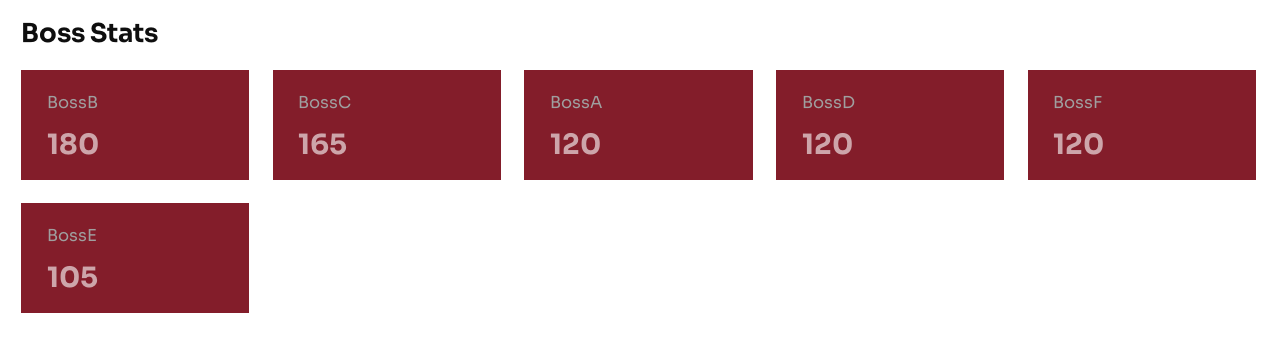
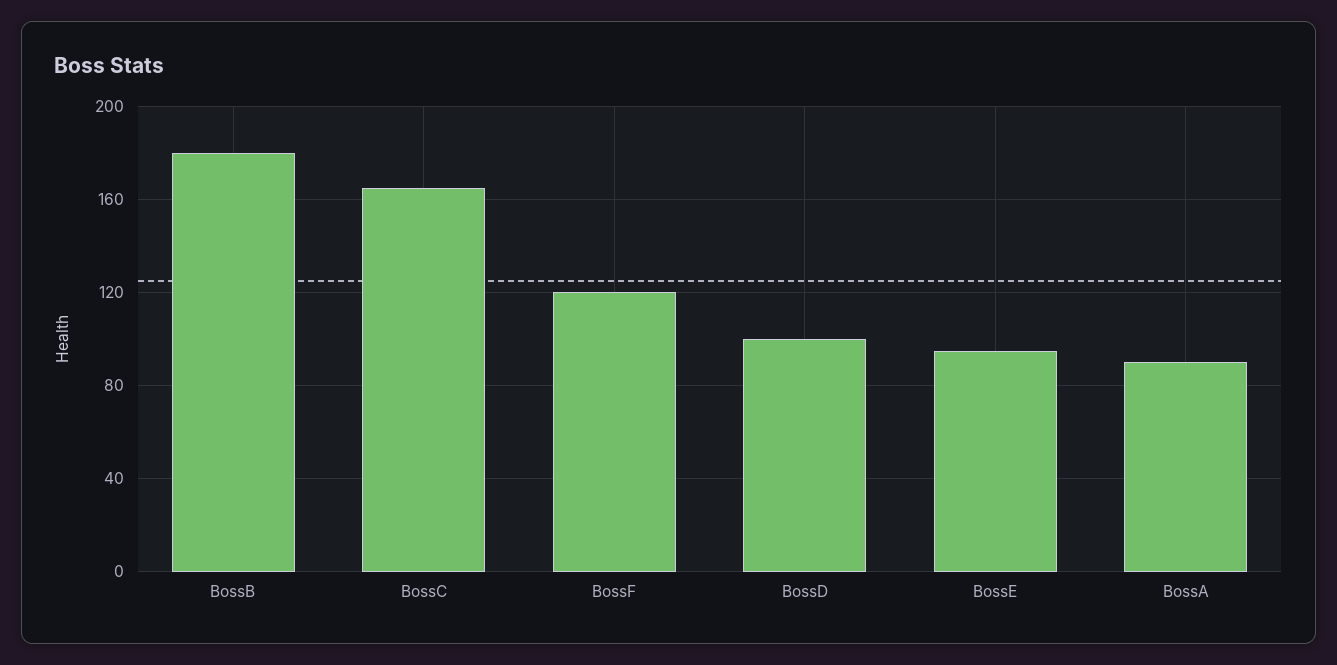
BossA: 120 -> 90
BossD: 120 -> 100
BossE: 105 -> 95

